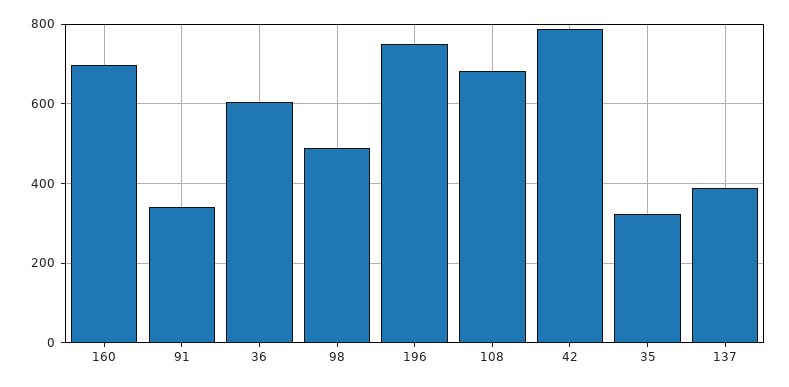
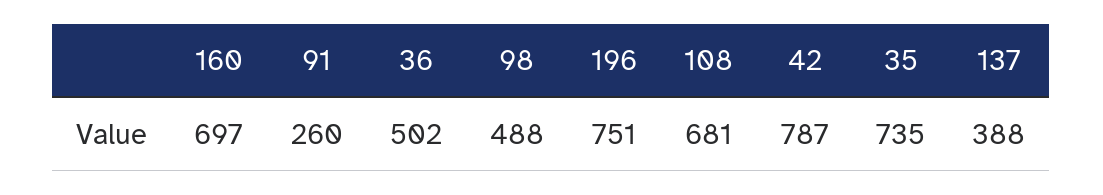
91: 340 -> 260
36: 600 -> 502
35: 320 -> 735

